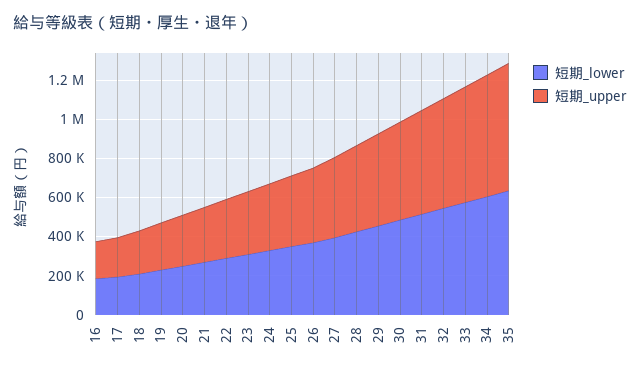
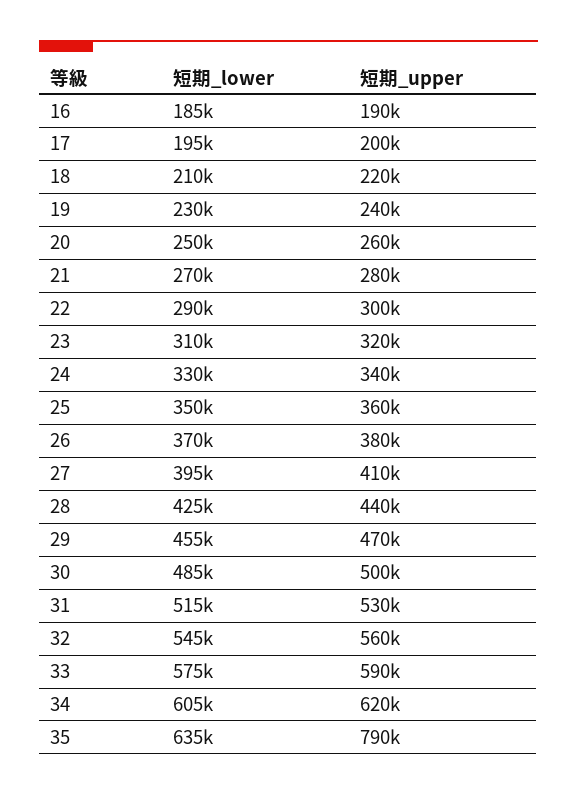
短期_upper, 35: 650000 -> 790000

